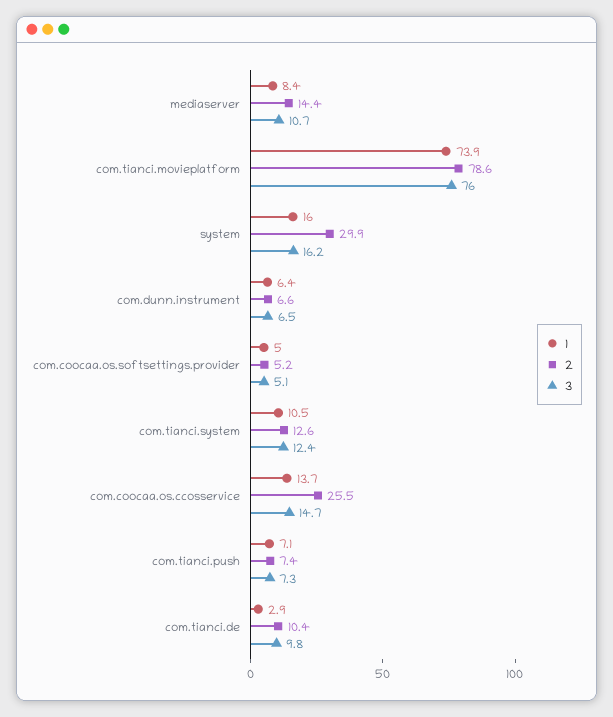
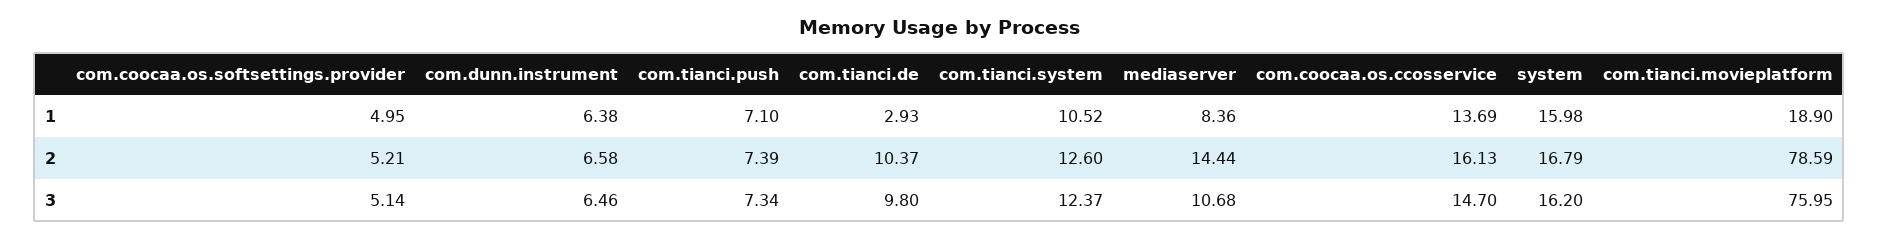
1, com.tianci.movieplatform: 73.9 -> 18.9
2, system: 29.9 -> 16.79
2, com.coocaa.os.ccosservice: 25.5 -> 16.13

